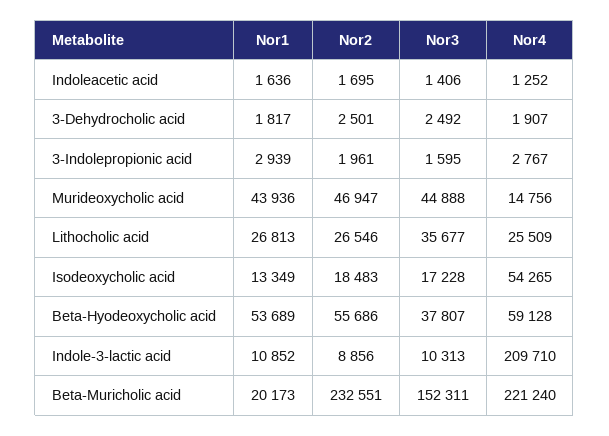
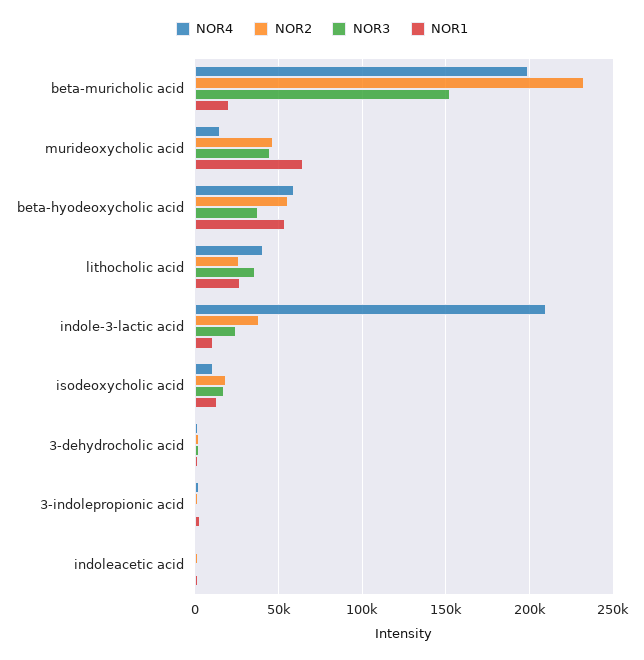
Nor1, Murideoxycholic acid: 43936 -> 65000
Nor4, Lithocholic acid: 25509 -> 40000
Nor4, Isodeoxycholic acid: 54265 -> 10000
Nor2, Indole-3-lactic acid: 8856 -> 40000
Nor3, Indole-3-lactic acid: 10313 -> 25000
Nor4, Beta-Muricholic acid: 221240 -> 200000

